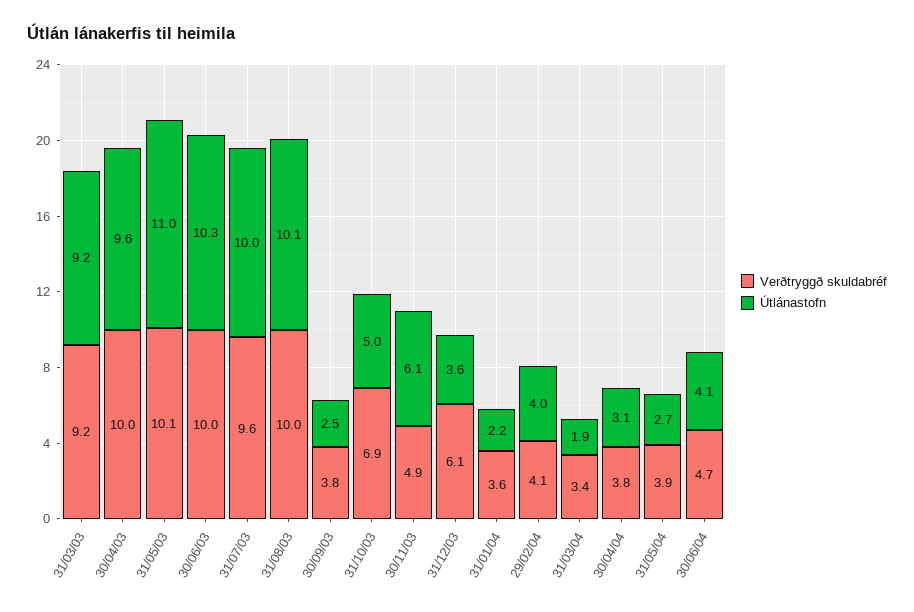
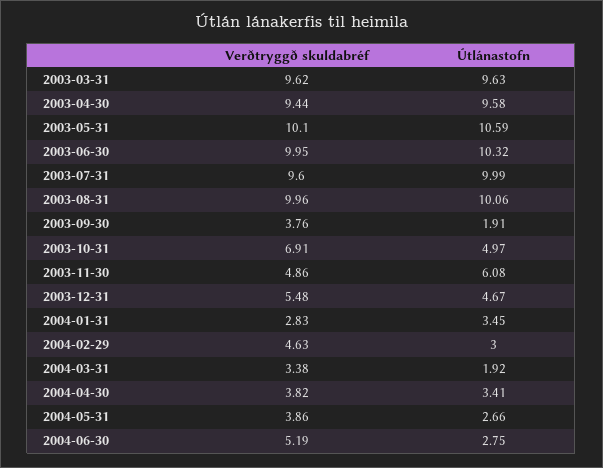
Verðtryggð skuldabréf, 31/03/03: 9.2 -> 9.62
Útlánastofn, 31/03/03: 9.2 -> 9.63
Verðtryggð skuldabréf, 30/04/03: 10 -> 9.44
Útlánastofn, 31/05/03: 11 -> 10.59
Útlánastofn, 30/09/03: 2.5 -> 1.91
Verðtryggð skuldabréf, 31/12/03: 6.1 -> 5.48
Útlánastofn, 31/12/03: 3.6 -> 4.67
Verðtryggð skuldabréf, 31/01/04: 3.6 -> 2.83
Útlánastofn, 31/01/04: 2.2 -> 3.45
Verðtryggð skuldabréf, 29/02/04: 4.1 -> 4.63
Útlánastofn, 29/02/04: 4 -> 3
Útlánastofn, 30/04/04: 3.1 -> 3.41
Verðtryggð skuldabréf, 30/06/04: 4.7 -> 5.19
Útlánastofn, 30/06/04: 4.1 -> 2.75

